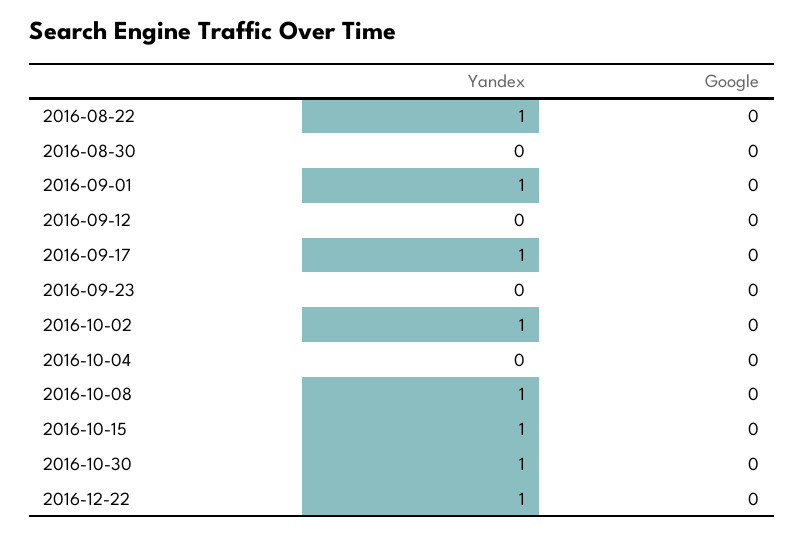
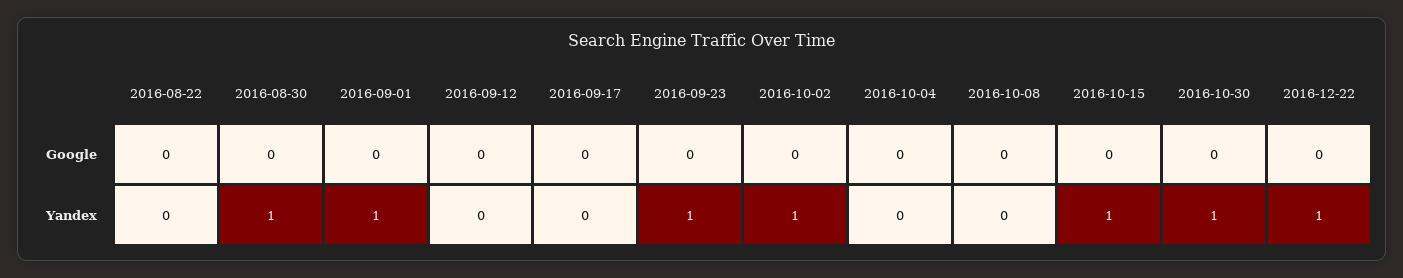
Yandex, 2016-08-22: 1 -> 0
Yandex, 2016-08-30: 0 -> 1
Yandex, 2016-09-17: 1 -> 0
Yandex, 2016-09-23: 0 -> 1
Yandex, 2016-10-08: 1 -> 0

